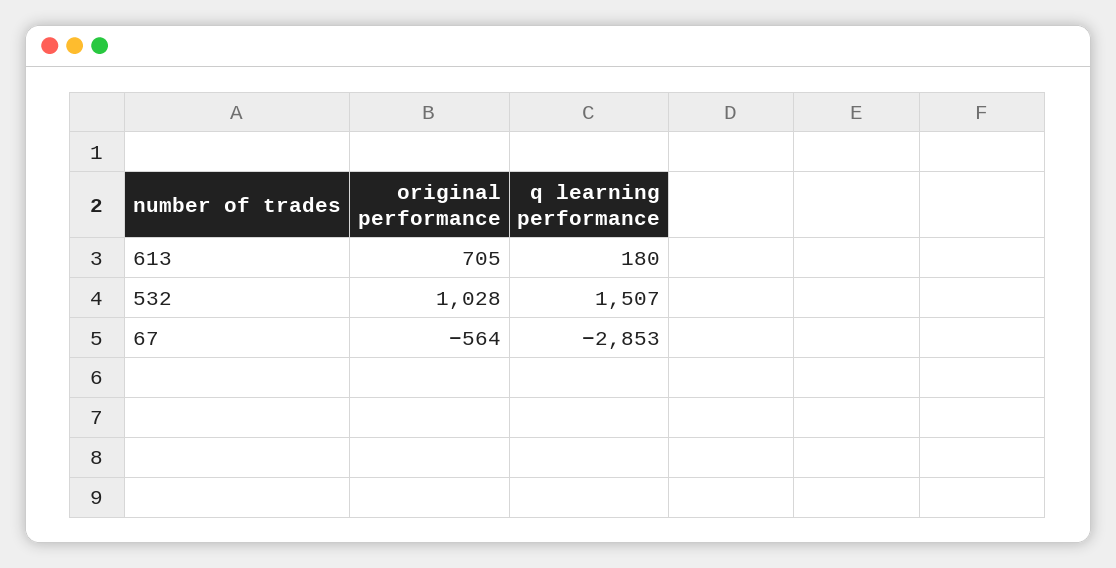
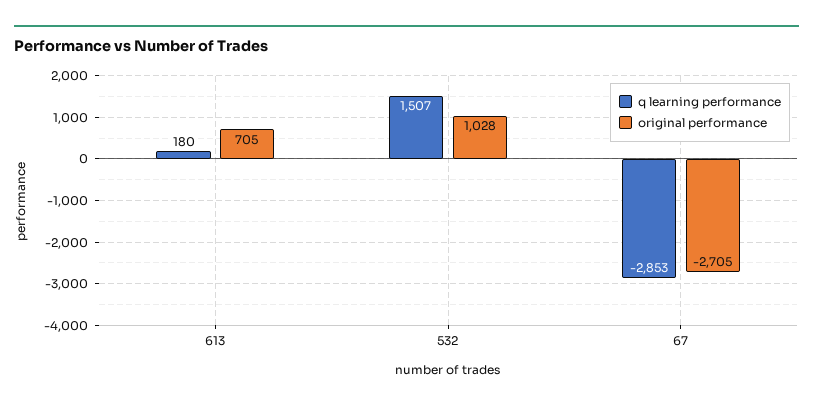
original performance, 67: -564 -> -2705

